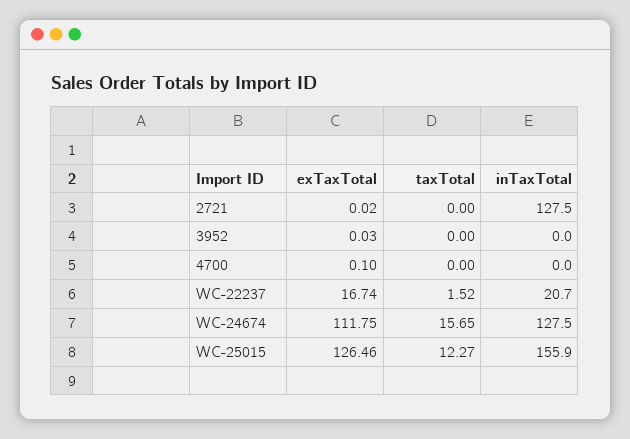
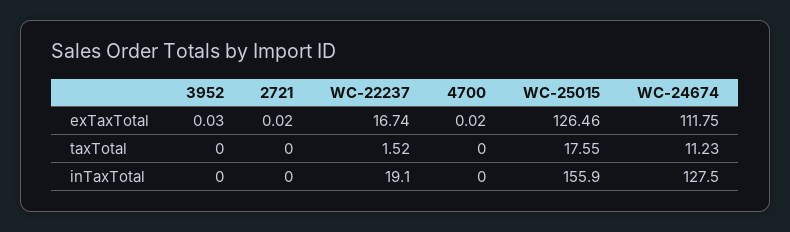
inTaxTotal, 2721: 127.5 -> 0
exTaxTotal, 4700: 0.1 -> 0.02
inTaxTotal, WC-22237: 20.7 -> 19.1
taxTotal, WC-24674: 15.65 -> 11.23
taxTotal, WC-25015: 12.27 -> 17.55

